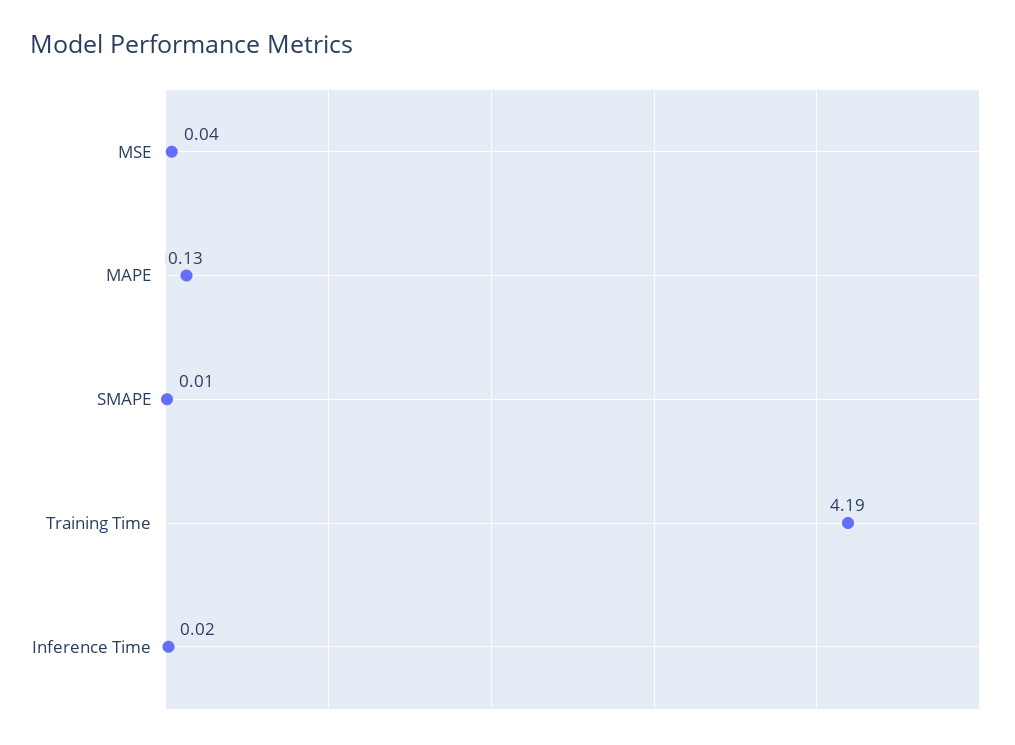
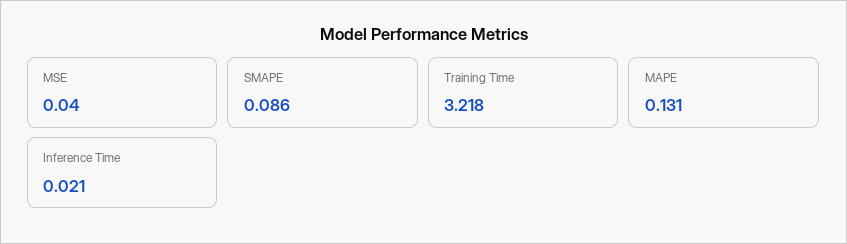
SMAPE: 0.01 -> 0.086
Training Time: 4.19 -> 3.218

